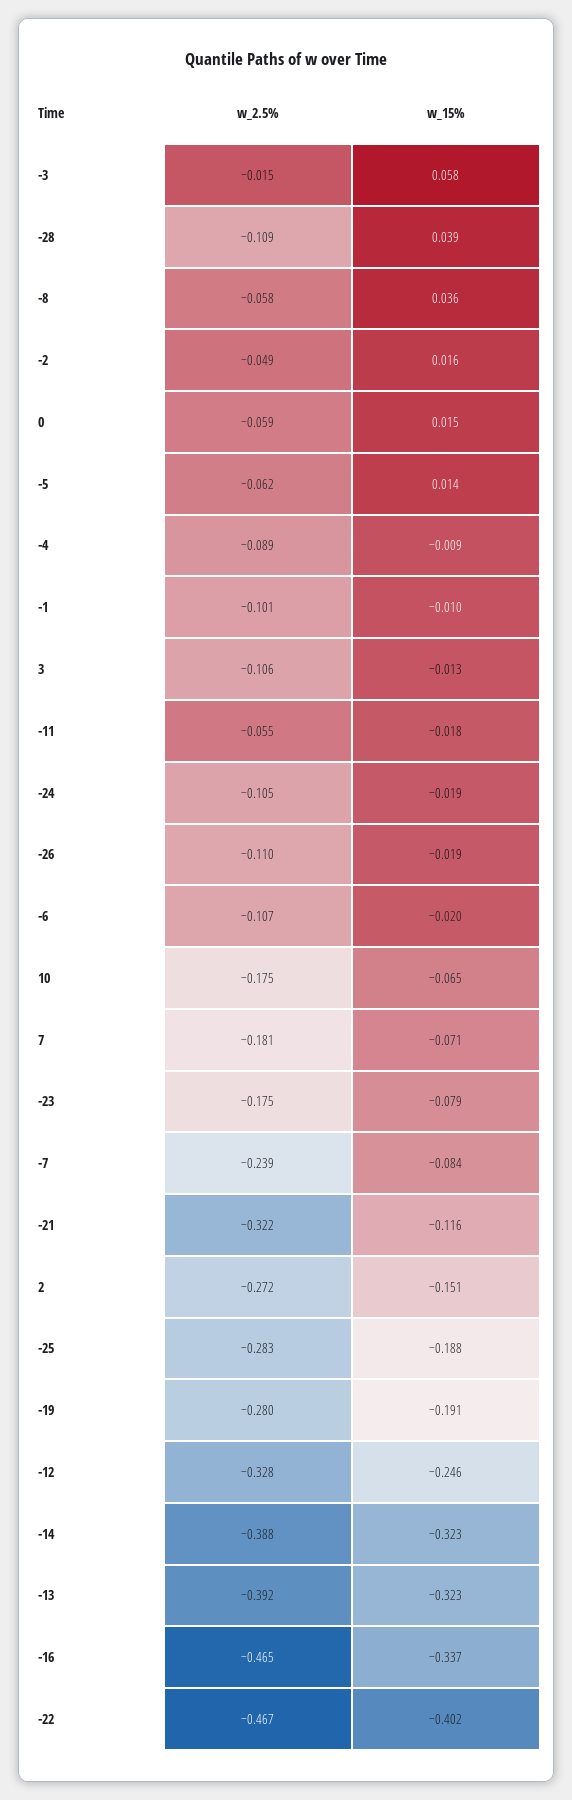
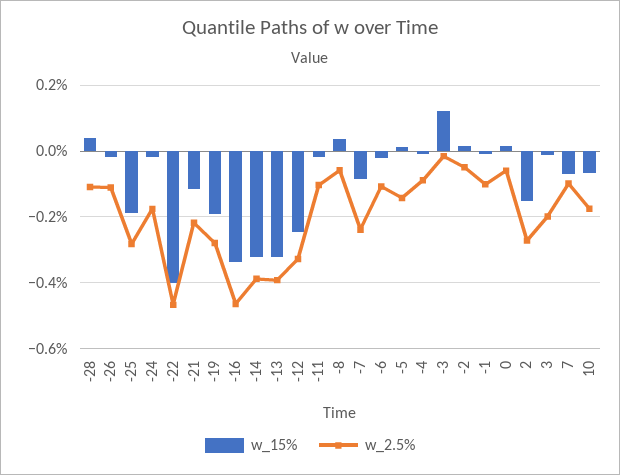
w_15%, -3: 0.058 -> 0.12
w_2.5%, -5: -0.062 -> -0.14
w_2.5%, 3: -0.106 -> -0.2
w_2.5%, -11: -0.055 -> -0.1
w_2.5%, -24: -0.105 -> -0.18
w_2.5%, 7: -0.181 -> -0.1
w_2.5%, -23: -0.175 -> none
w_15%, -23: -0.079 -> none
w_2.5%, -21: -0.322 -> -0.22

